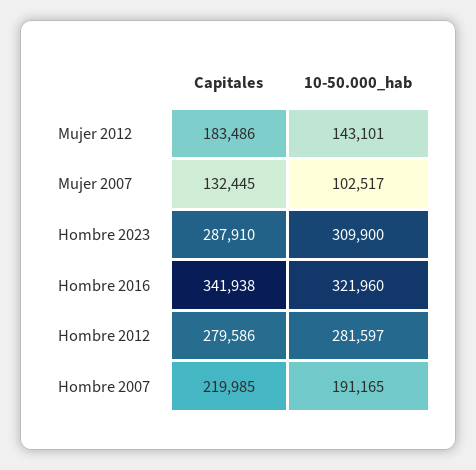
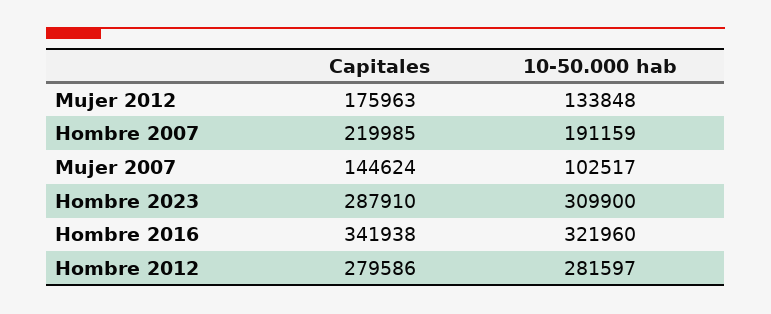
Capitales, Mujer 2012: 183486 -> 175963
10-50.000_hab, Mujer 2012: 143101 -> 133848
Capitales, Mujer 2007: 132445 -> 144624
10-50.000_hab, Hombre 2007: 191165 -> 191159

